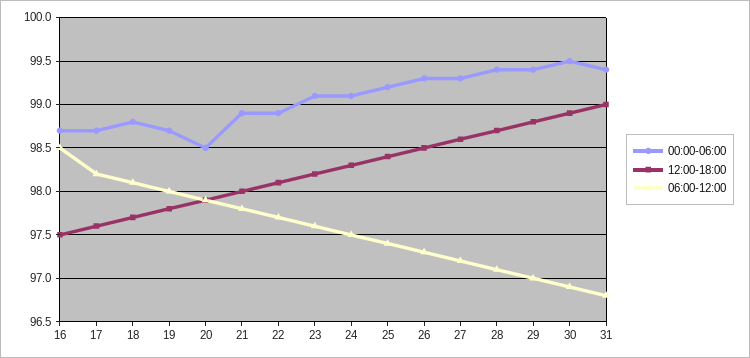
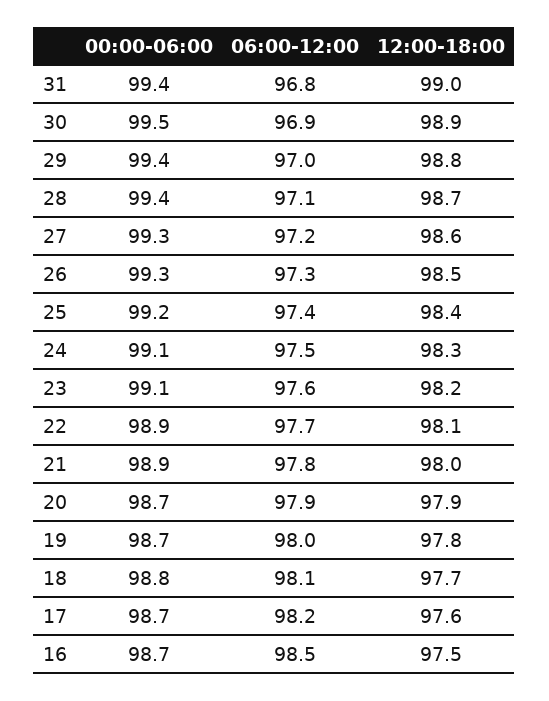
00:00-06:00, 20: 98.5 -> 98.7

